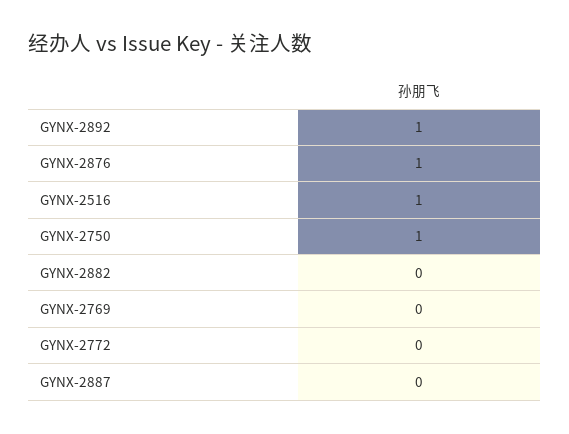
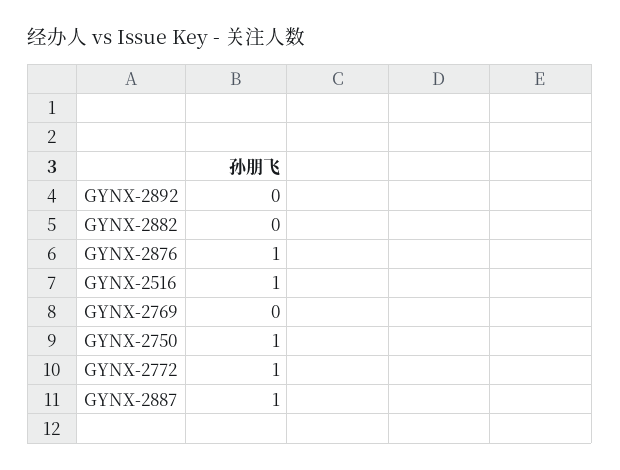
GYNX-2892: 1 -> 0
GYNX-2772: 0 -> 1
GYNX-2887: 0 -> 1

